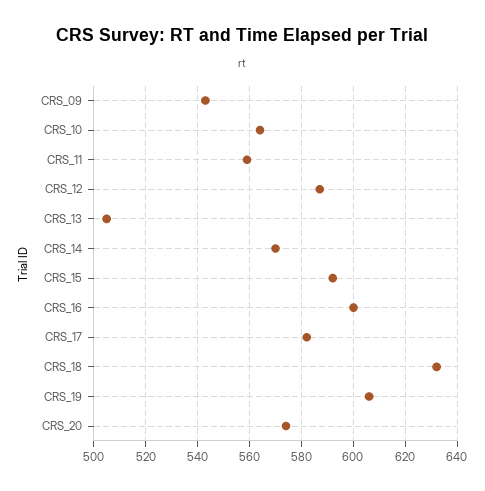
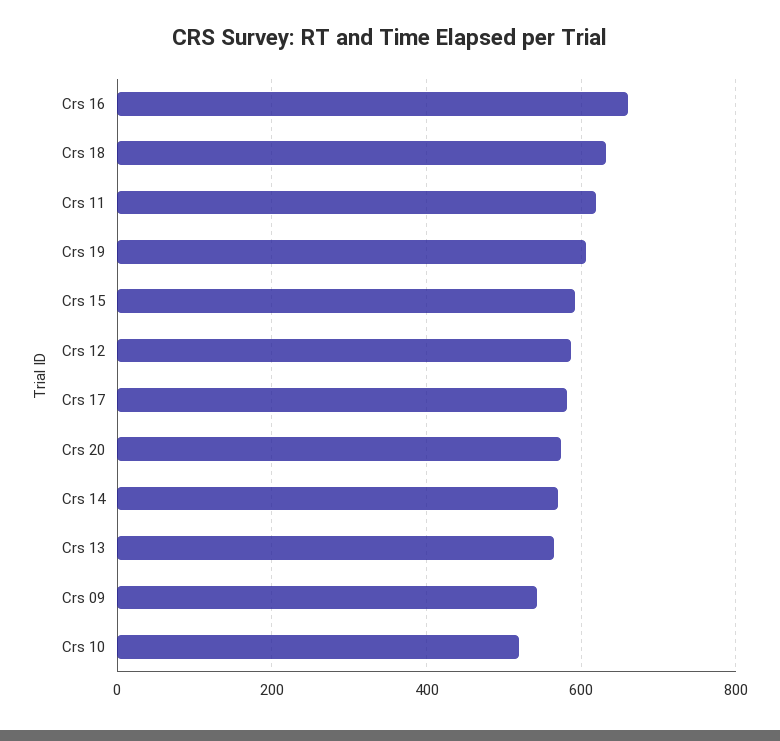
CRS_10: 565 -> 520
CRS_11: 560 -> 620
CRS_13: 505 -> 560
CRS_16: 600 -> 660

